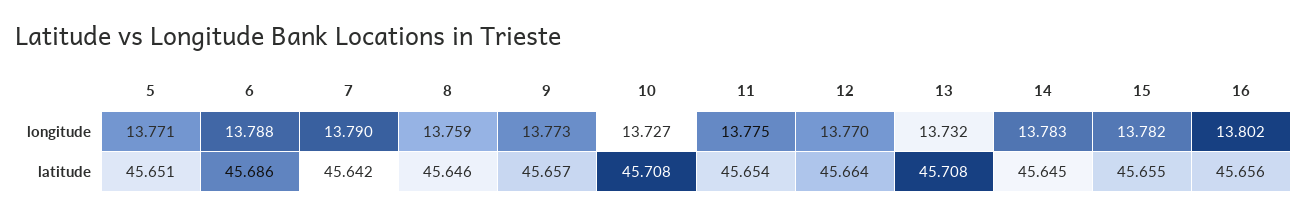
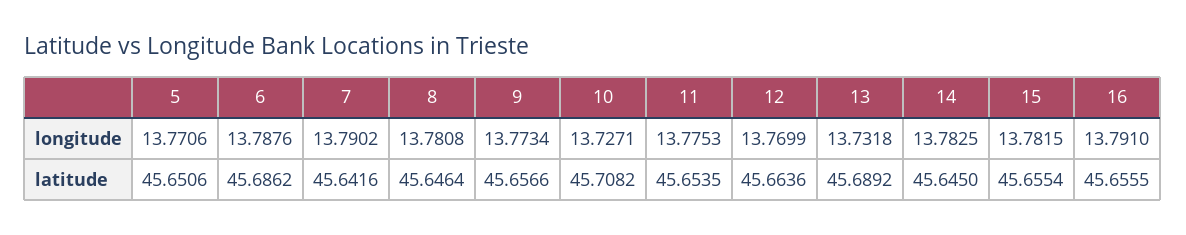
8, longitude: 13.759 -> 13.7808
16, longitude: 13.802 -> 13.791
13, latitude: 45.708 -> 45.6892

